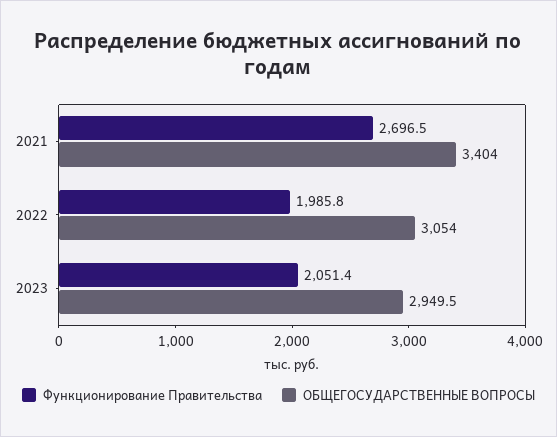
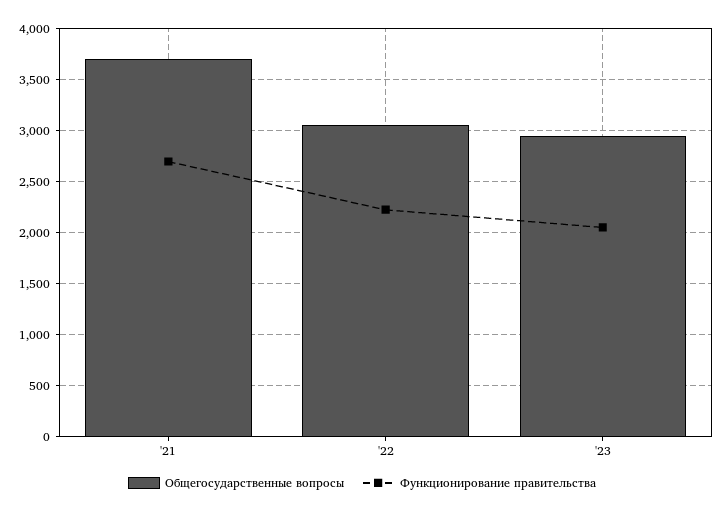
ОБЩЕГОСУДАРСТВЕННЫЕ ВОПРОСЫ, 2021: 3404 -> 3700
Функционирование Правительства, 2022: 1985.8 -> 2200

